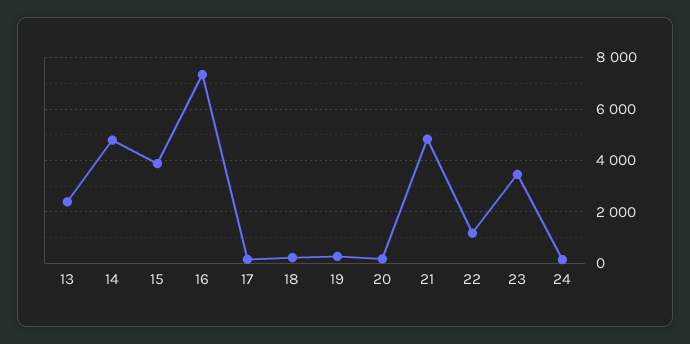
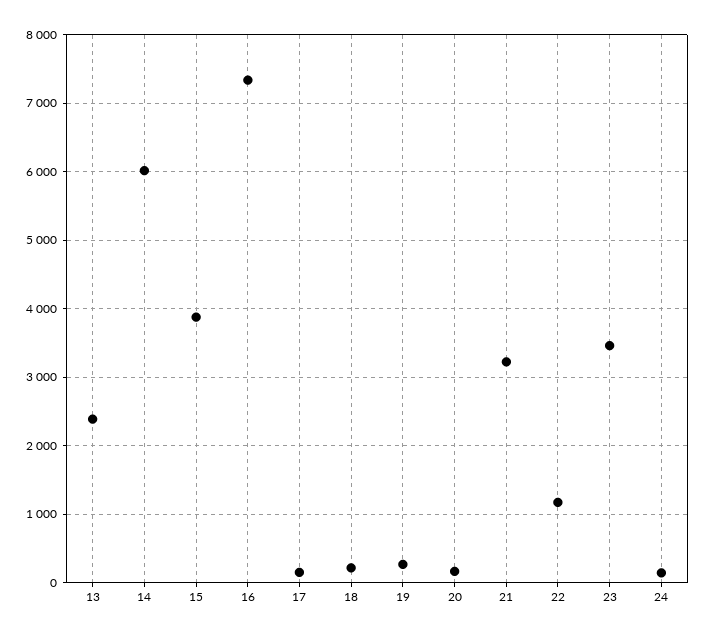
14: 4750 -> 6000
21: 4750 -> 3200

